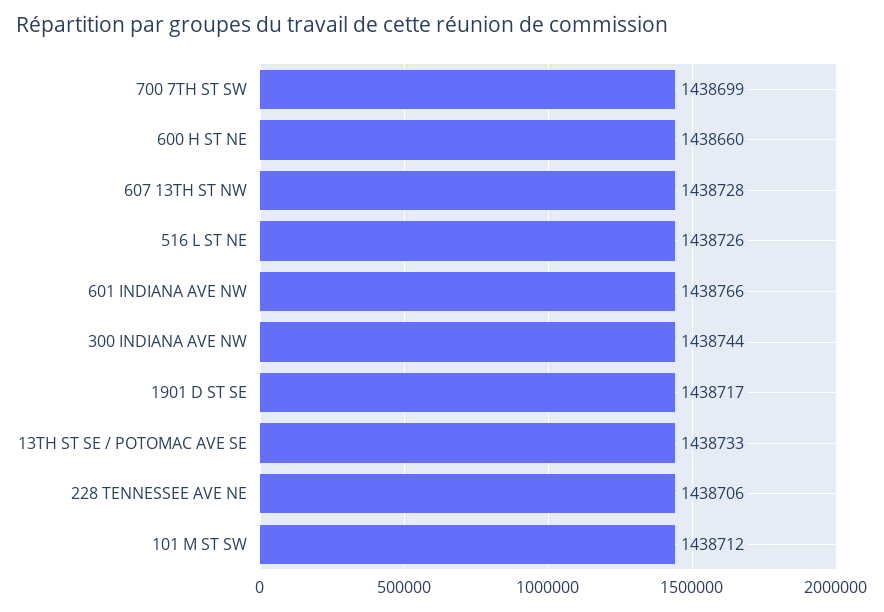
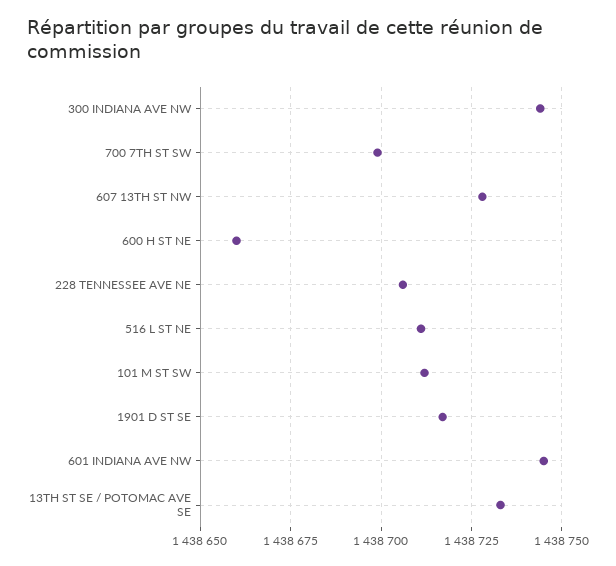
516 L ST NE: 1438726 -> 1438710
601 INDIANA AVE NW: 1438766 -> 1438745

